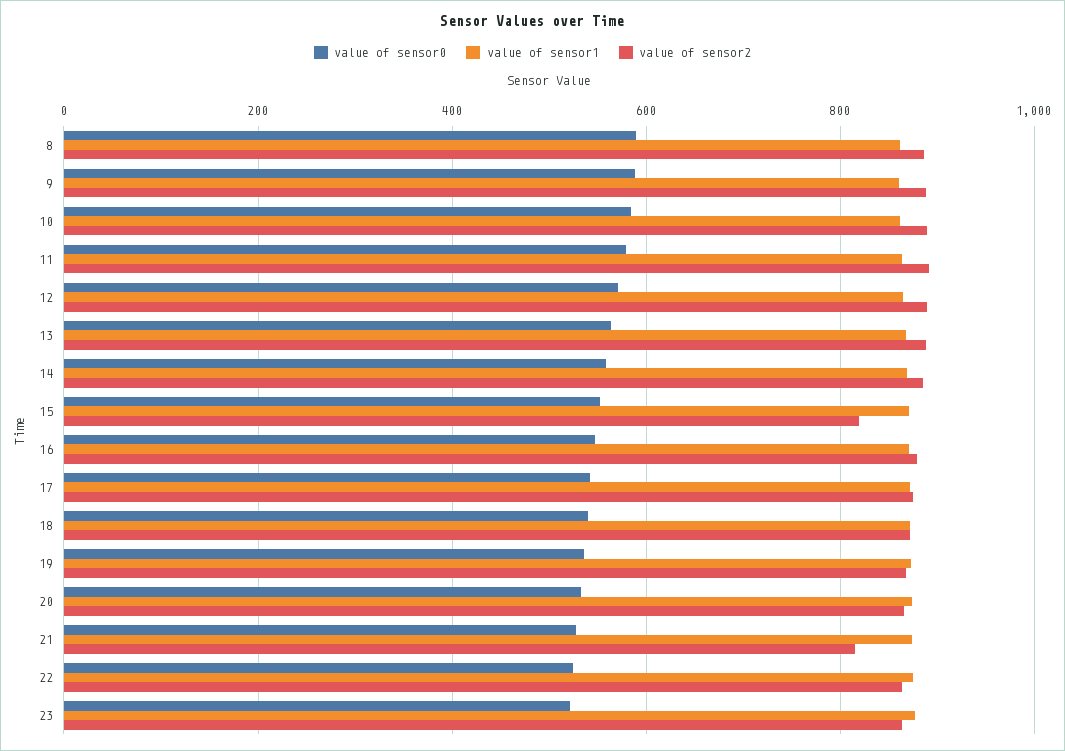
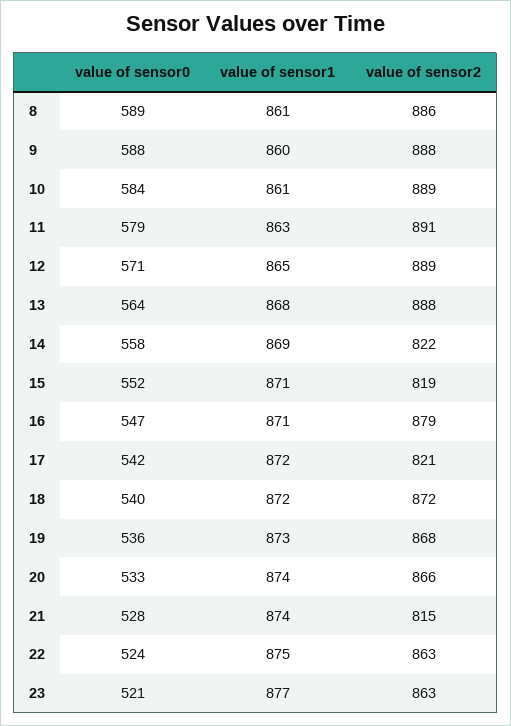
value of sensor2, 14: 880 -> 822
value of sensor2, 17: 880 -> 821

